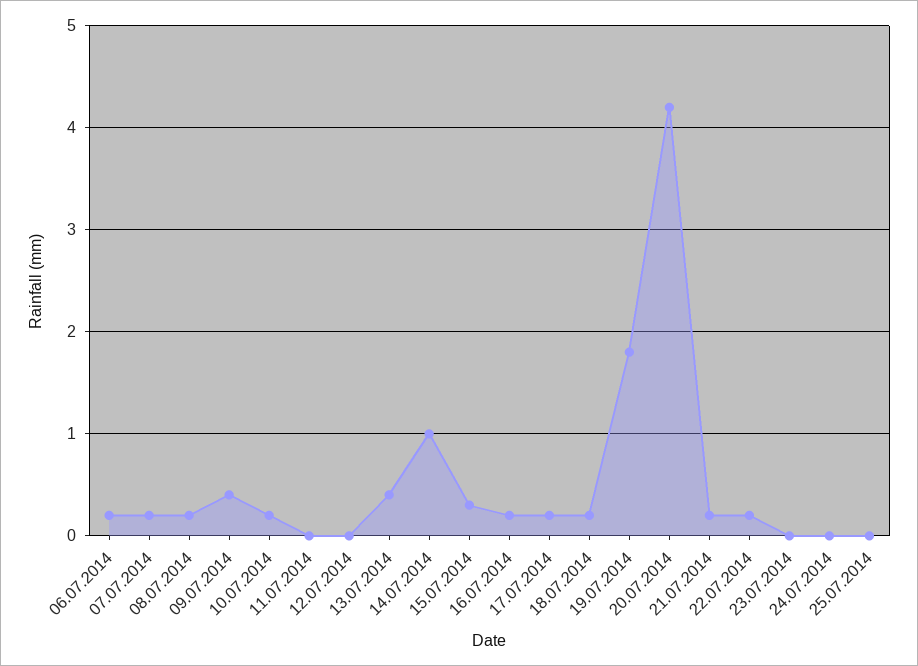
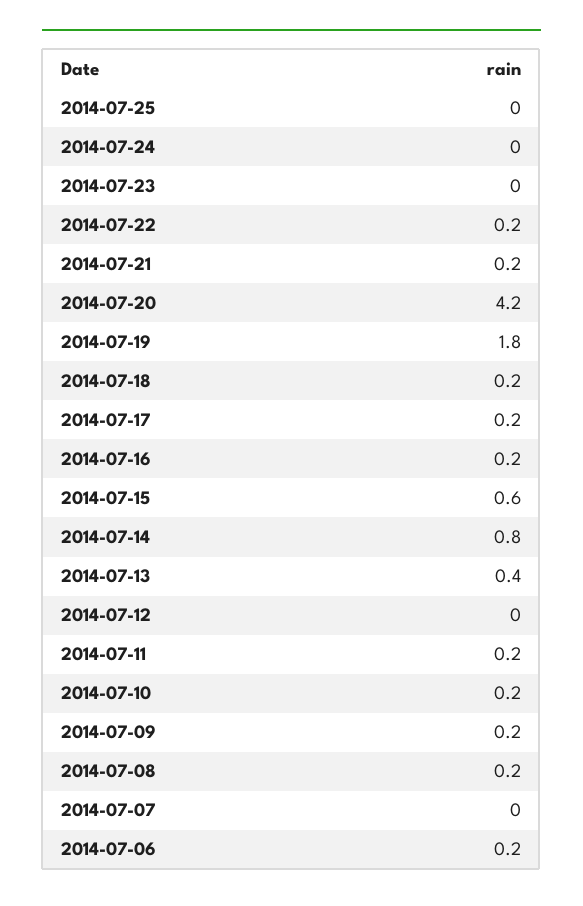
07.07.2014: 0.2 -> 0
09.07.2014: 0.4 -> 0.2
11.07.2014: 0 -> 0.2
14.07.2014: 1 -> 0.8
15.07.2014: 0.3 -> 0.6

